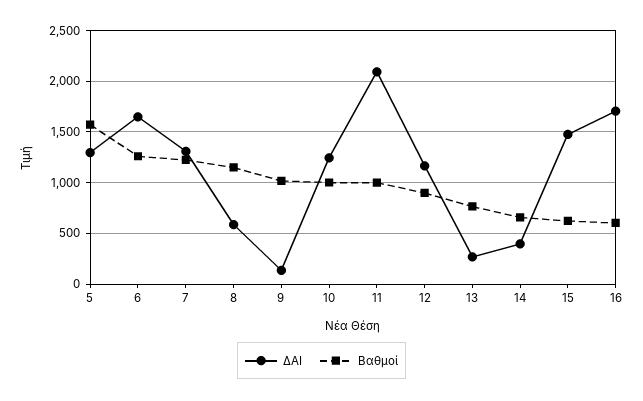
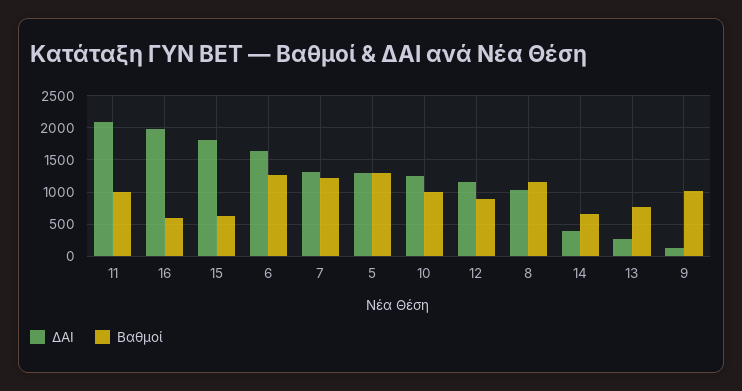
Βαθμοί, 5: 1600 -> 1300
ΔΑΙ, 8: 600 -> 1000
ΔΑΙ, 15: 1500 -> 1800
ΔΑΙ, 16: 1700 -> 2000

